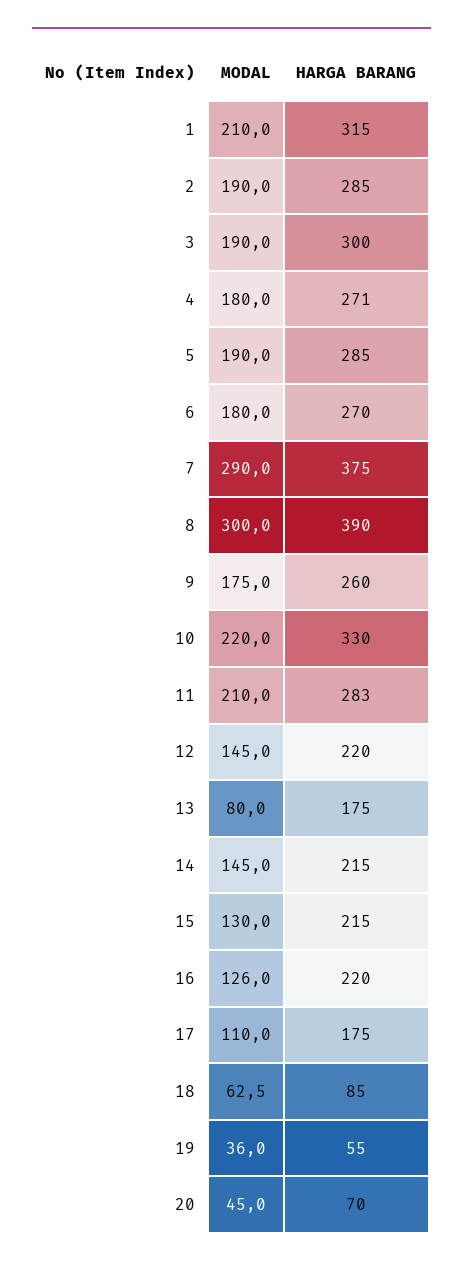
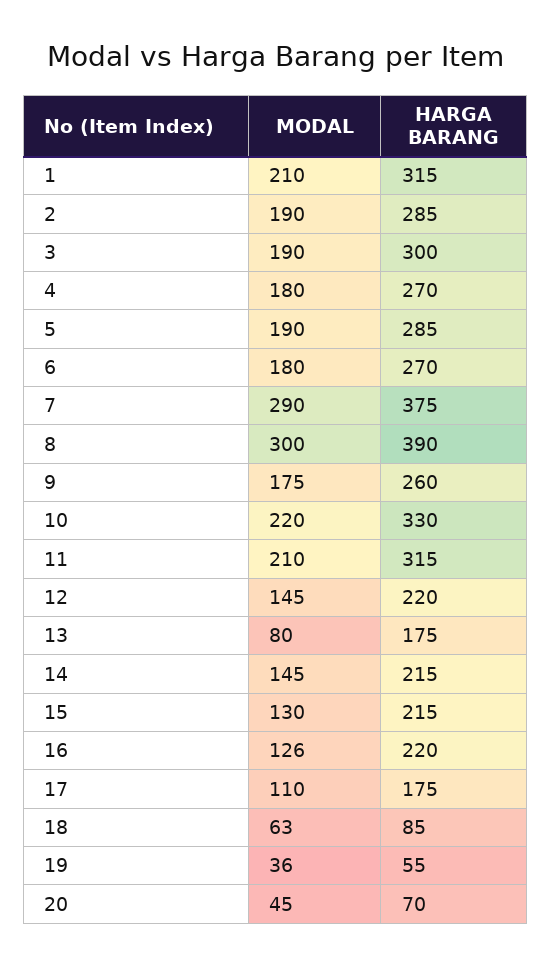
HARGA BARANG, 4: 271 -> 270
HARGA BARANG, 11: 283 -> 315

